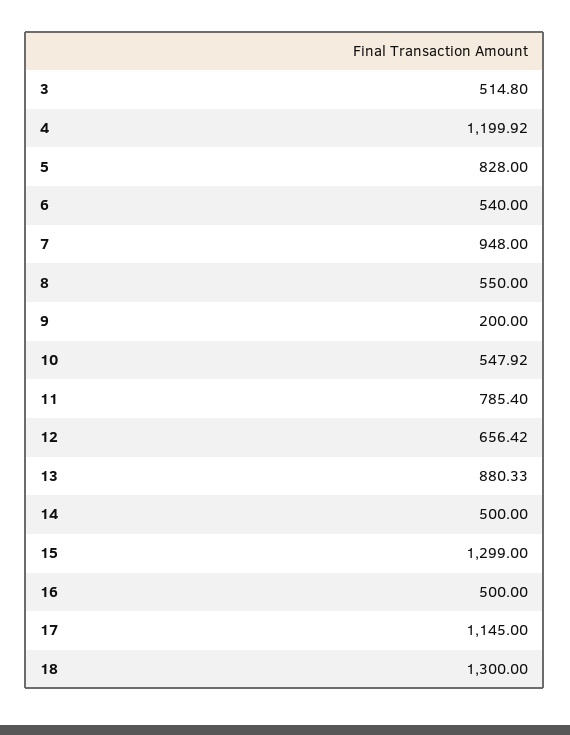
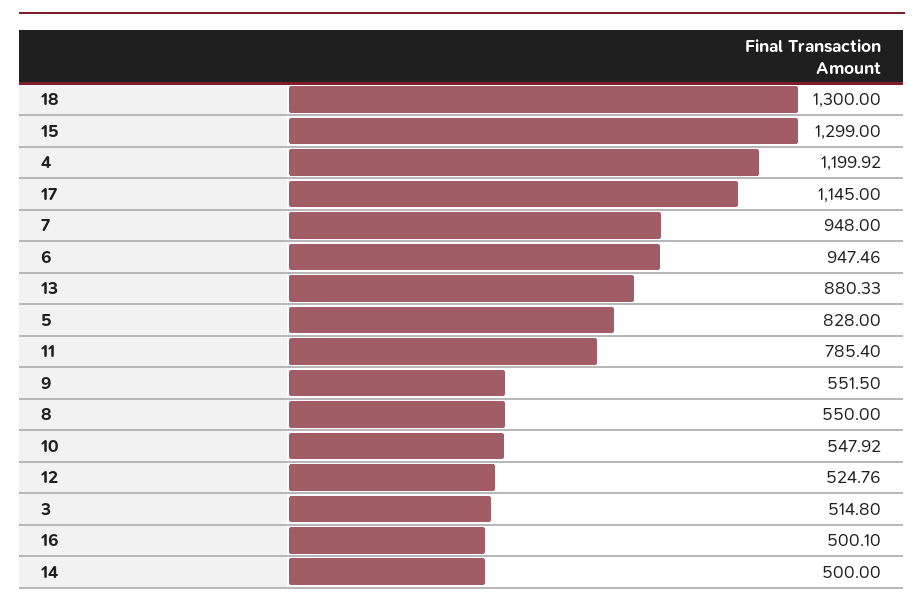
6: 540 -> 947.46
9: 200 -> 551.5
12: 656.42 -> 524.76
16: 500 -> 500.1

